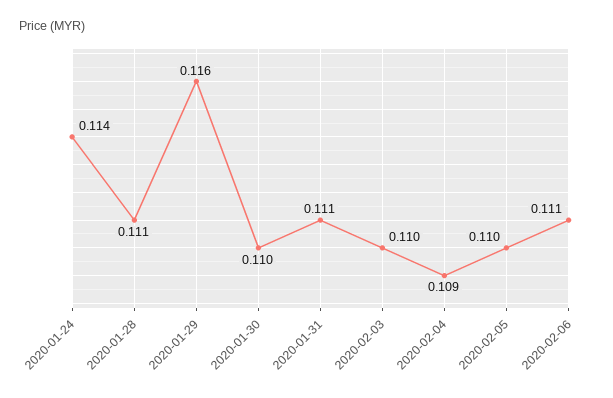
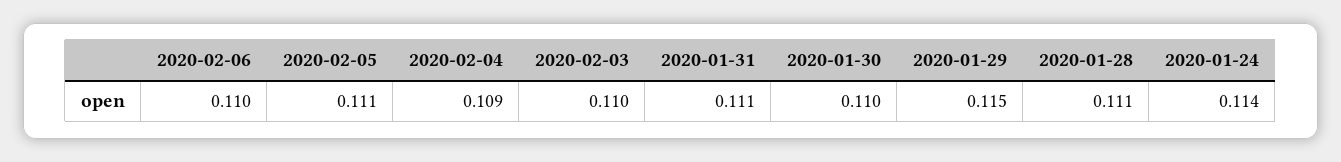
2020-01-29: 0.116 -> 0.115
2020-02-05: 0.11 -> 0.111
2020-02-06: 0.111 -> 0.11

